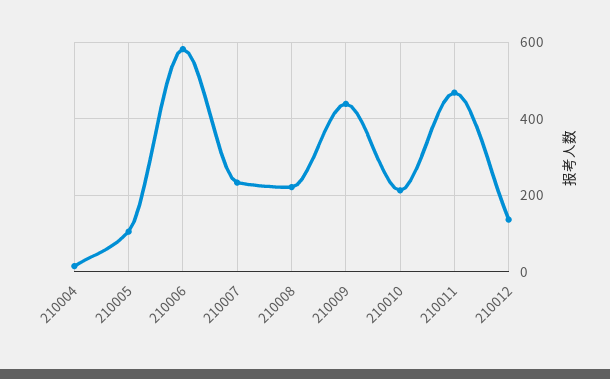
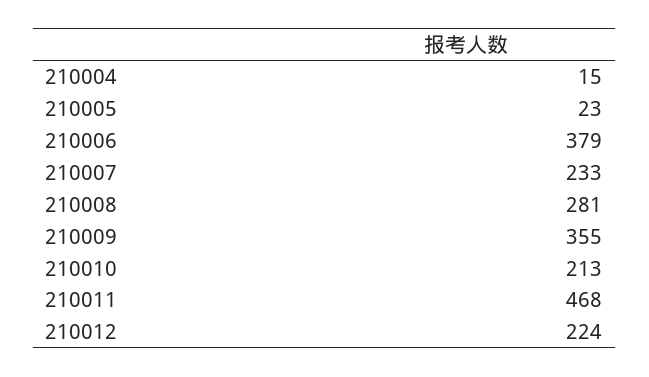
210005: 100 -> 23
210006: 580 -> 379
210008: 220 -> 281
210009: 440 -> 355
210012: 140 -> 224

